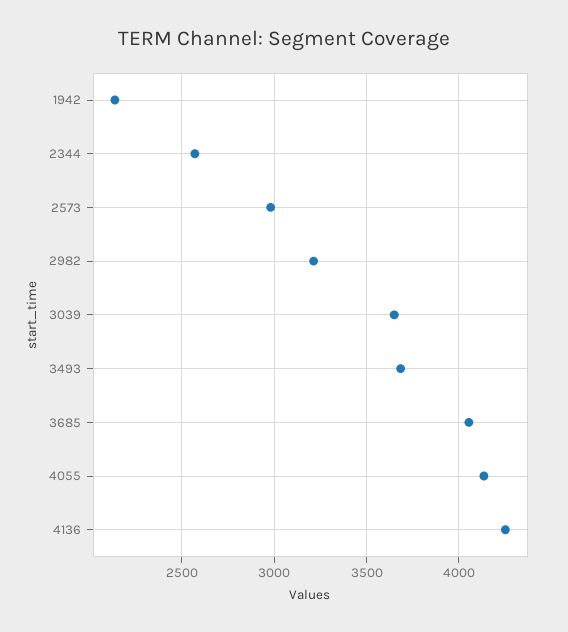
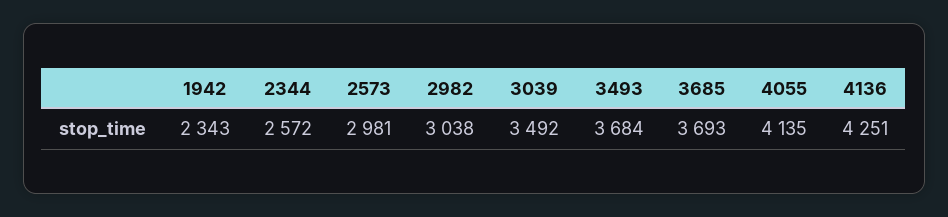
1942: 2150 -> 2343
2982: 3200 -> 3038
3039: 3650 -> 3492
3685: 4050 -> 3693

